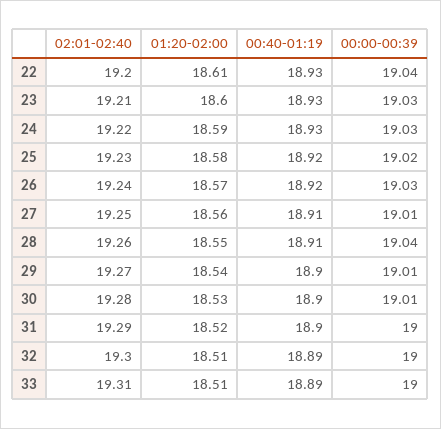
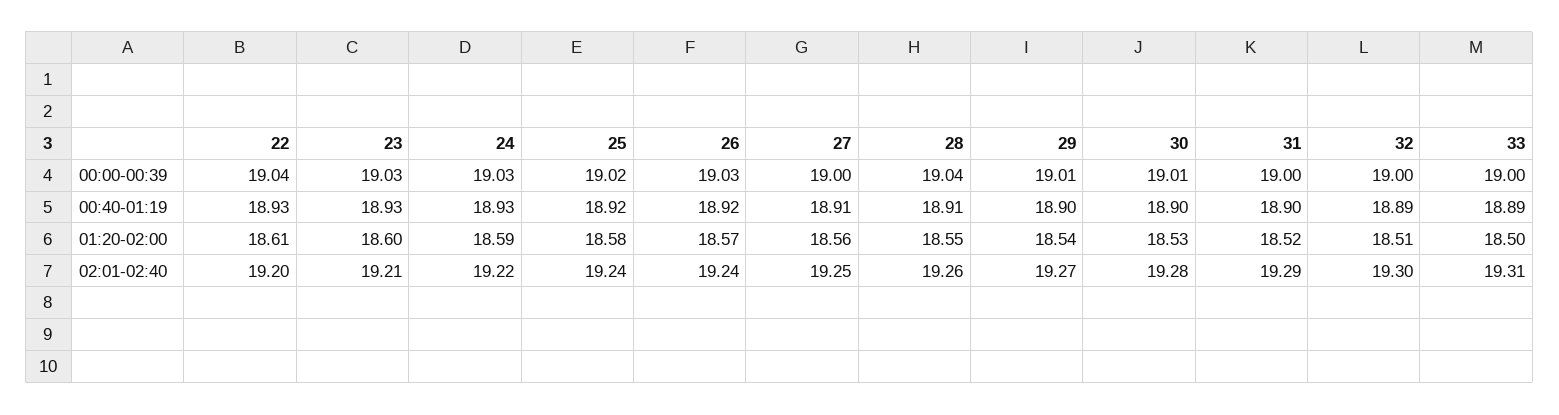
02:01-02:40, 25: 19.23 -> 19.24
00:00-00:39, 27: 19.01 -> 19
01:20-02:00, 33: 18.51 -> 18.5

